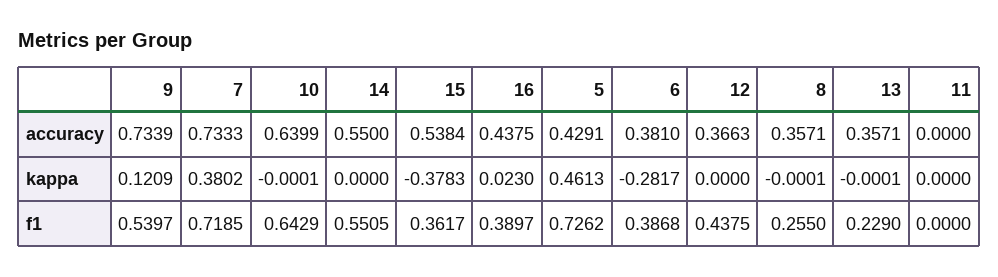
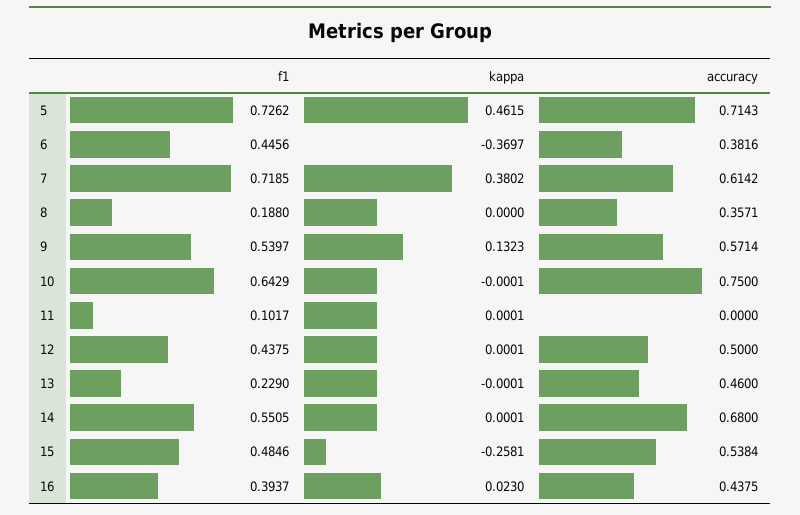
9, accuracy: 0.7339 -> 0.5714
7, accuracy: 0.7333 -> 0.6142
10, accuracy: 0.6399 -> 0.75
14, accuracy: 0.55 -> 0.68
5, accuracy: 0.4291 -> 0.7143
6, accuracy: 0.381 -> 0.3816
12, accuracy: 0.3663 -> 0.5
13, accuracy: 0.3571 -> 0.46
9, kappa: 0.1209 -> 0.1323
14, kappa: 0 -> 0.0001
15, kappa: -0.3783 -> -0.2581
5, kappa: 0.4613 -> 0.4615
6, kappa: -0.2817 -> -0.3697
12, kappa: 0 -> 0.0001
8, kappa: -0.0001 -> 0
11, kappa: 0 -> 0.0001
15, f1: 0.3617 -> 0.4846
16, f1: 0.3897 -> 0.3937
6, f1: 0.3868 -> 0.4456
8, f1: 0.255 -> 0.188
11, f1: 0 -> 0.1017

